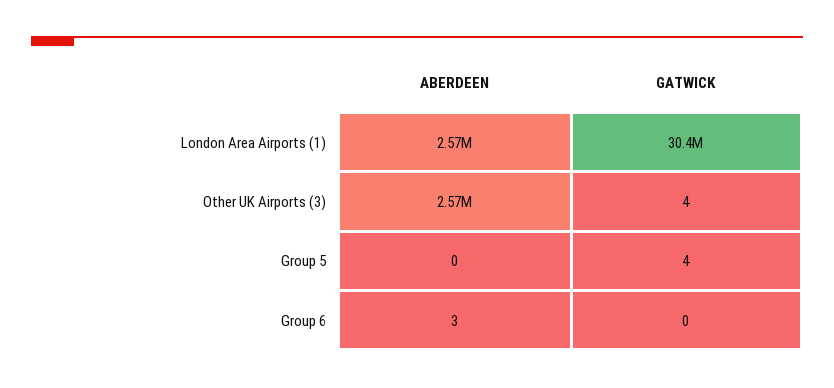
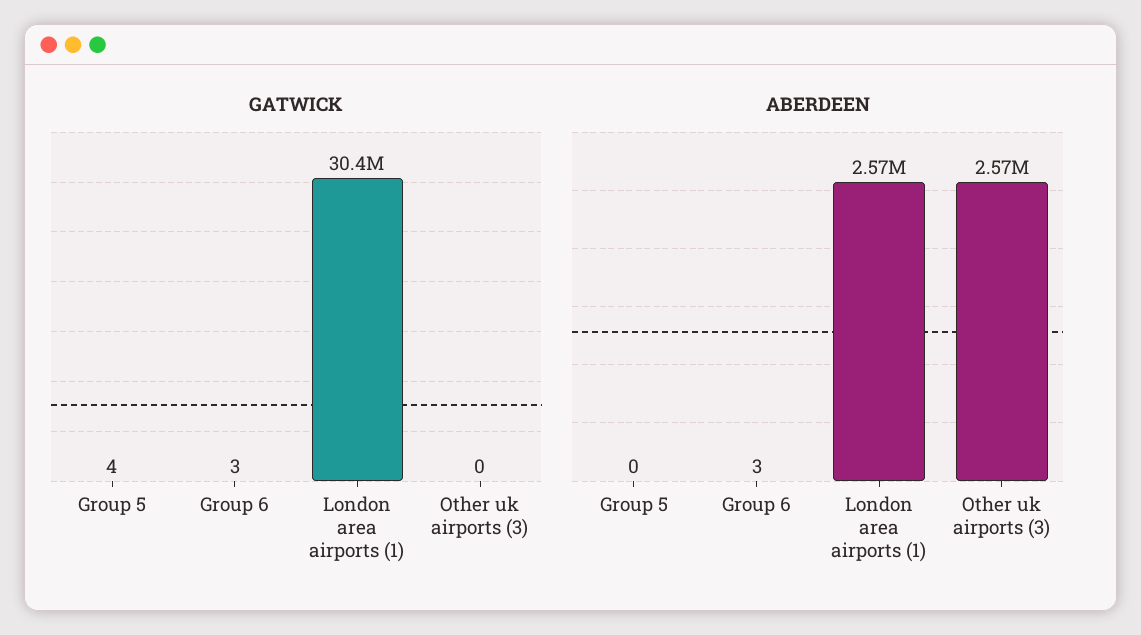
GATWICK, Other UK Airports (3): 4 -> 0
GATWICK, Group 6: 0 -> 3

